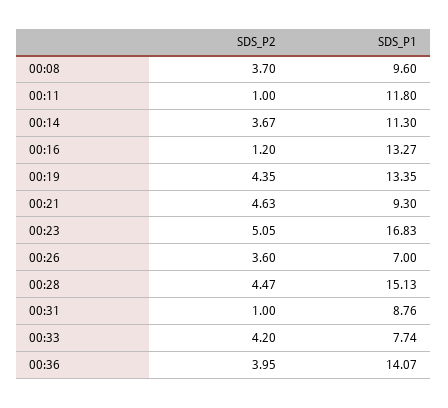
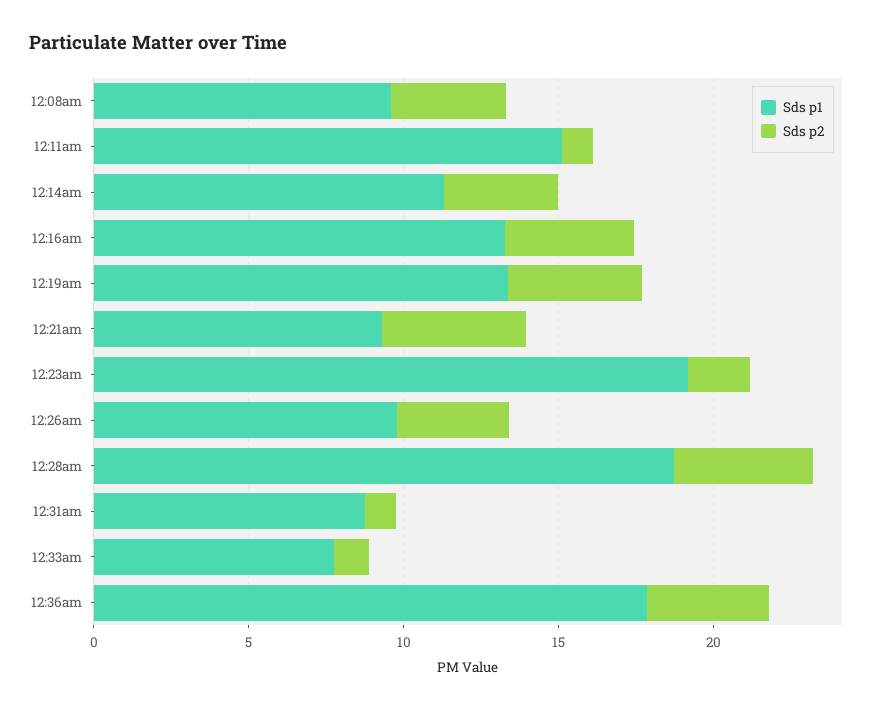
SDS_P1, 00:11: 11.8 -> 15
SDS_P2, 00:16: 1.2 -> 4
SDS_P2, 00:23: 5.05 -> 2
SDS_P1, 00:23: 16.83 -> 19
SDS_P1, 00:26: 7 -> 10
SDS_P1, 00:28: 15.13 -> 19
SDS_P2, 00:33: 4.2 -> 1
SDS_P1, 00:36: 14.07 -> 18

